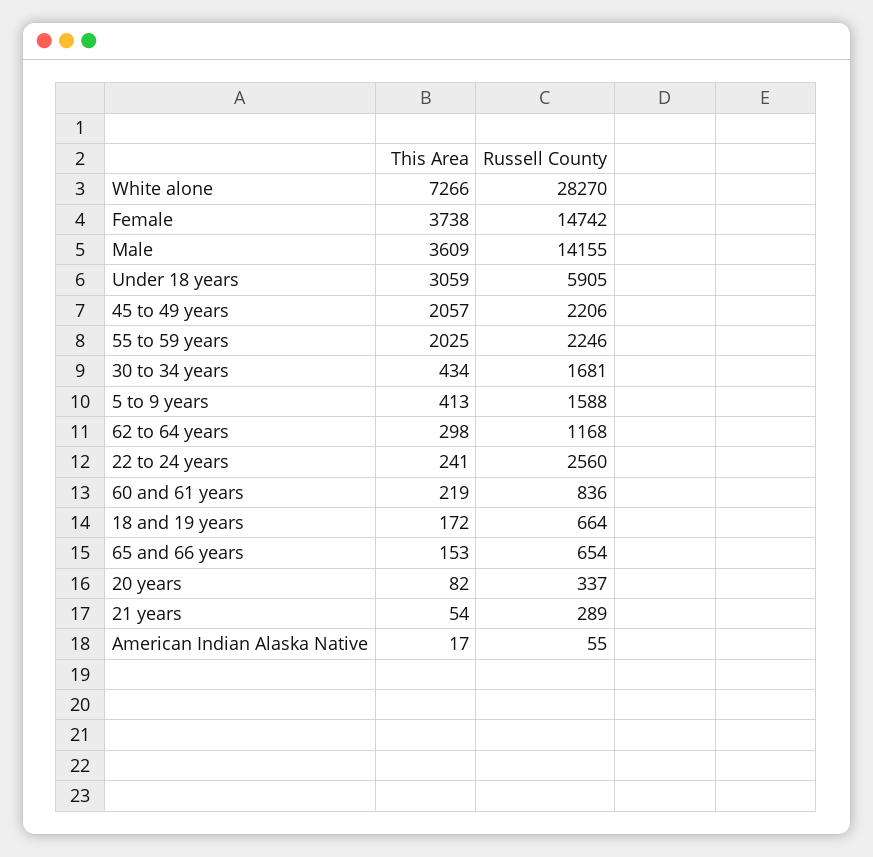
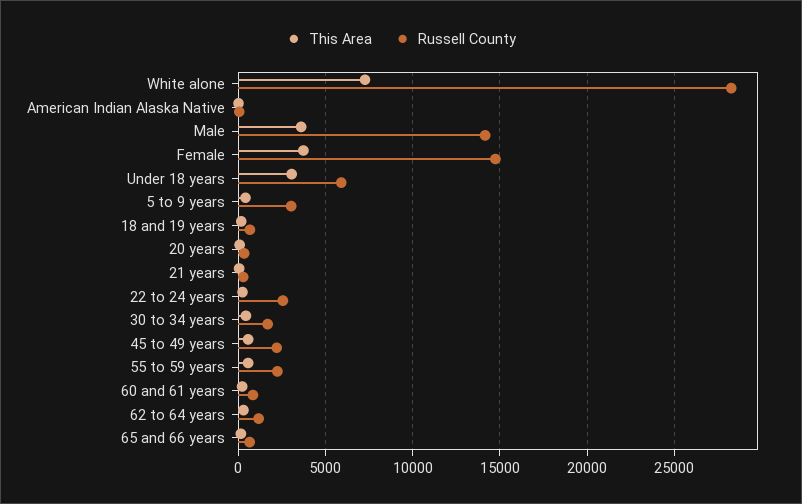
This Area, 45 to 49 years: 2057 -> 500
This Area, 55 to 59 years: 2025 -> 500
Russell County, 5 to 9 years: 1588 -> 3000

